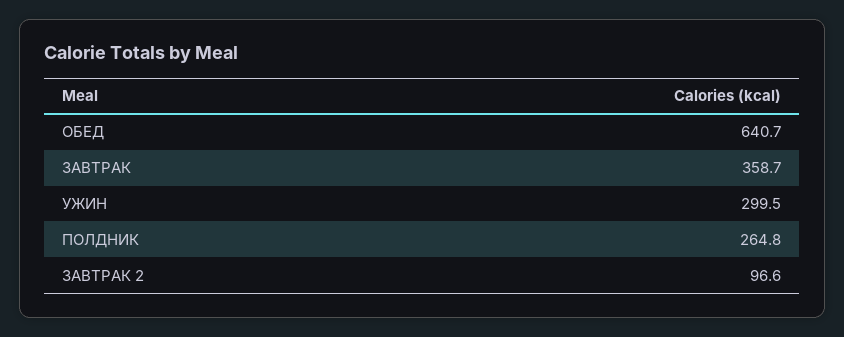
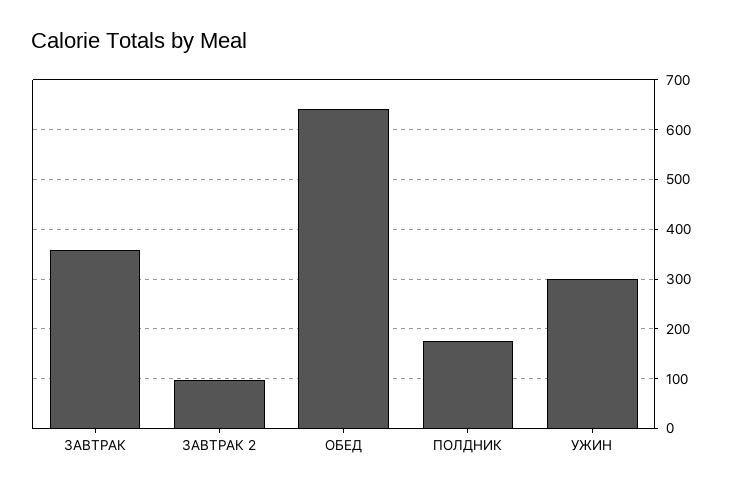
ПОЛДНИК: 264.8 -> 180

